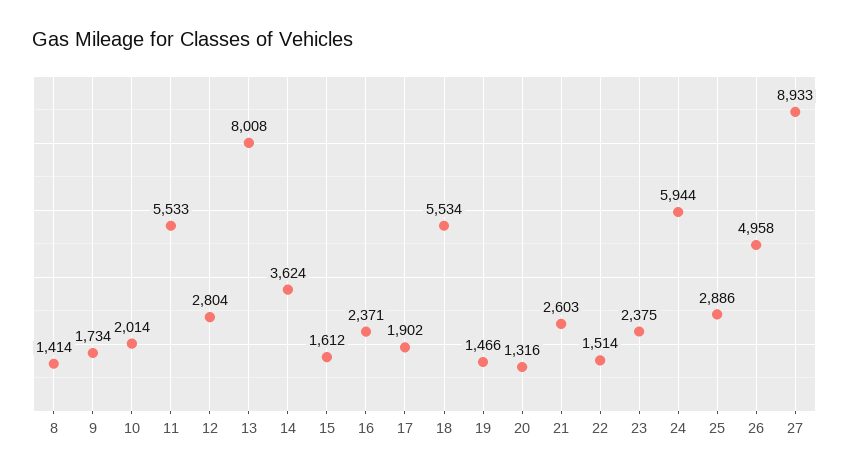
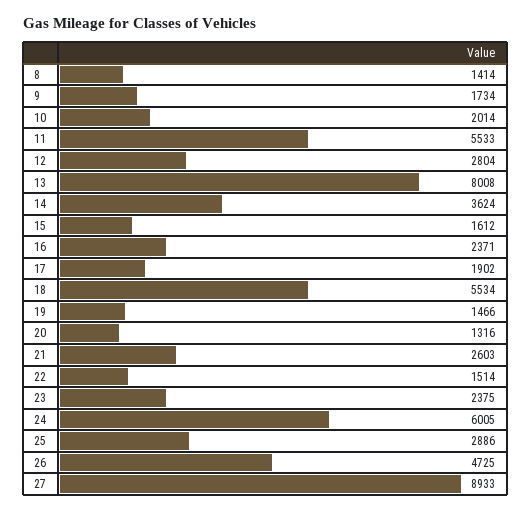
24: 5944 -> 6005
26: 4958 -> 4725

